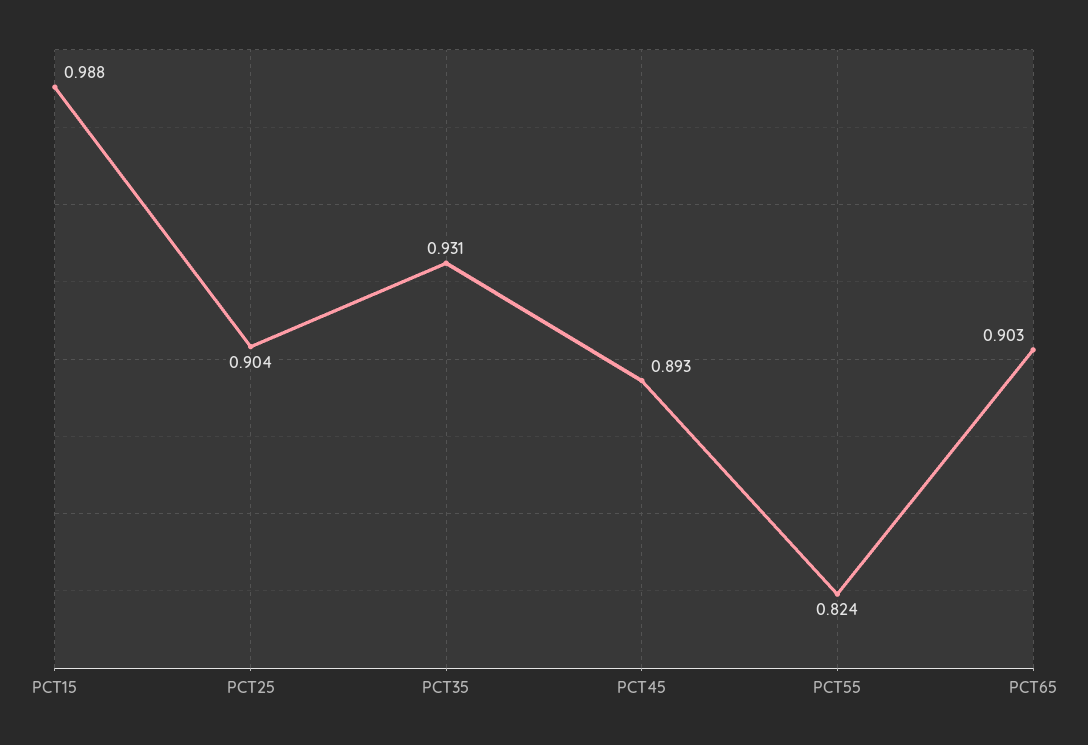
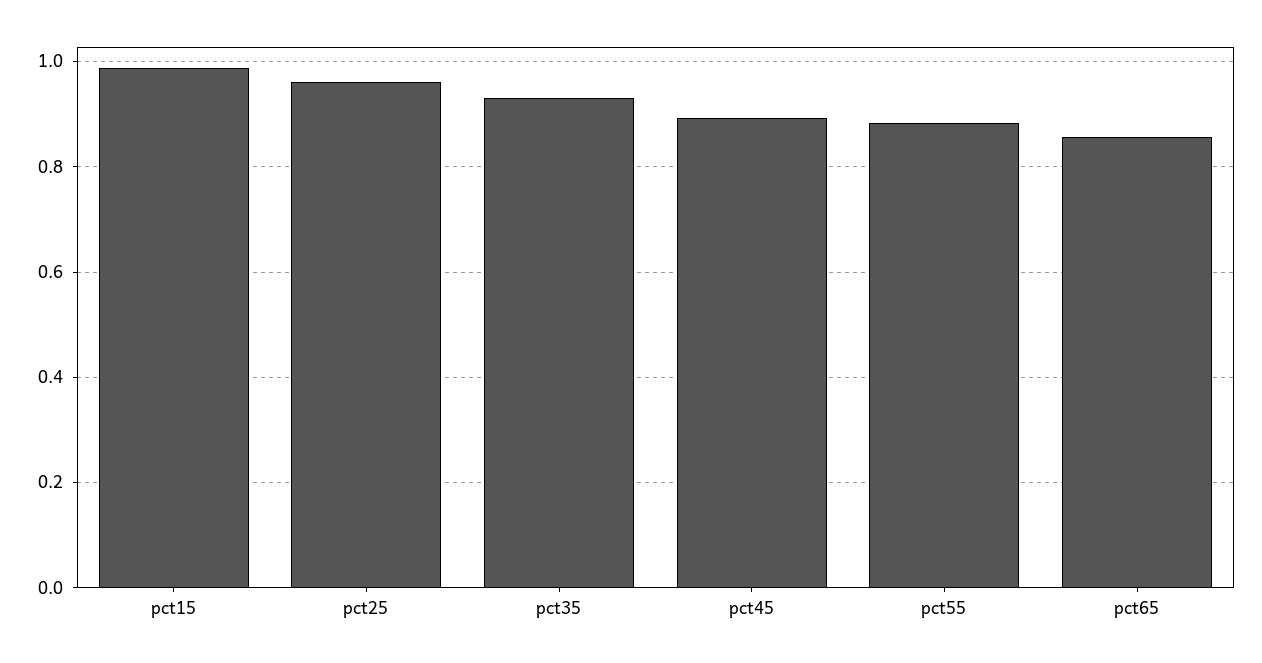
PCT25: 0.904 -> 0.96
PCT55: 0.824 -> 0.88
PCT65: 0.903 -> 0.86

